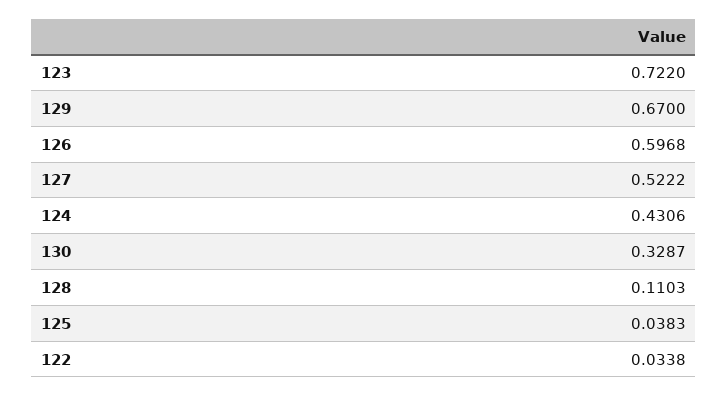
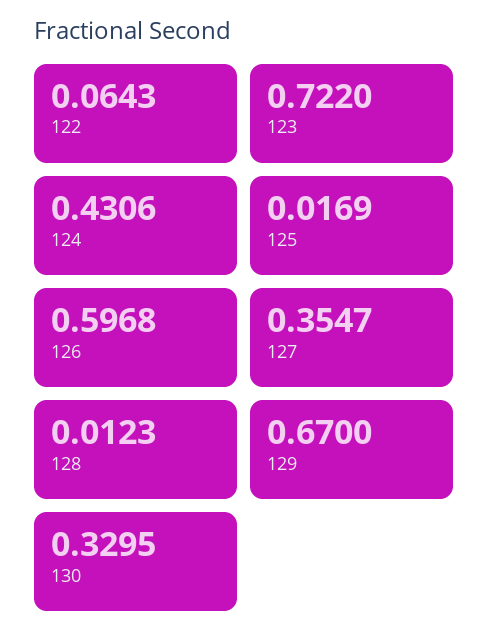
127: 0.5222 -> 0.3547
130: 0.3287 -> 0.3295
128: 0.1103 -> 0.0123
125: 0.0383 -> 0.0169
122: 0.0338 -> 0.0643

